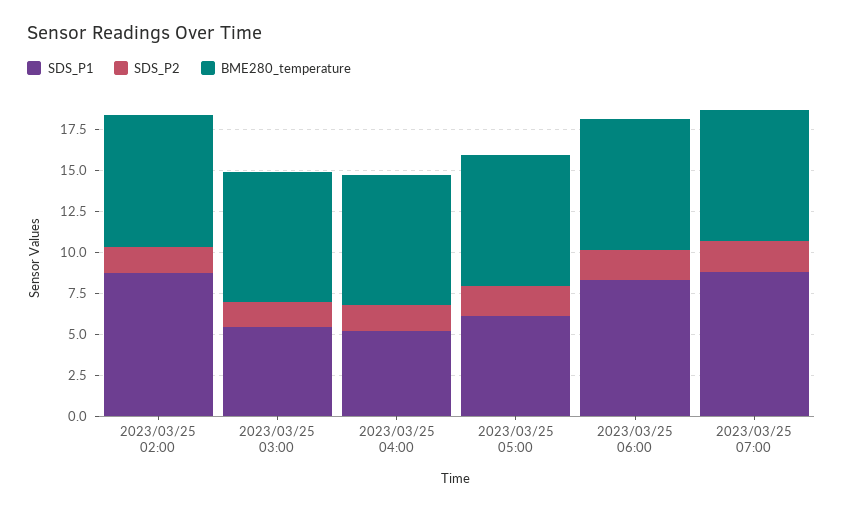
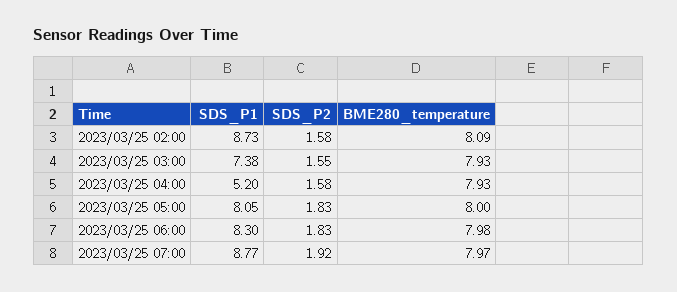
SDS_P1, 2023/03/25 03:00: 5.5 -> 7.38
SDS_P1, 2023/03/25 05:00: 6 -> 8.05

